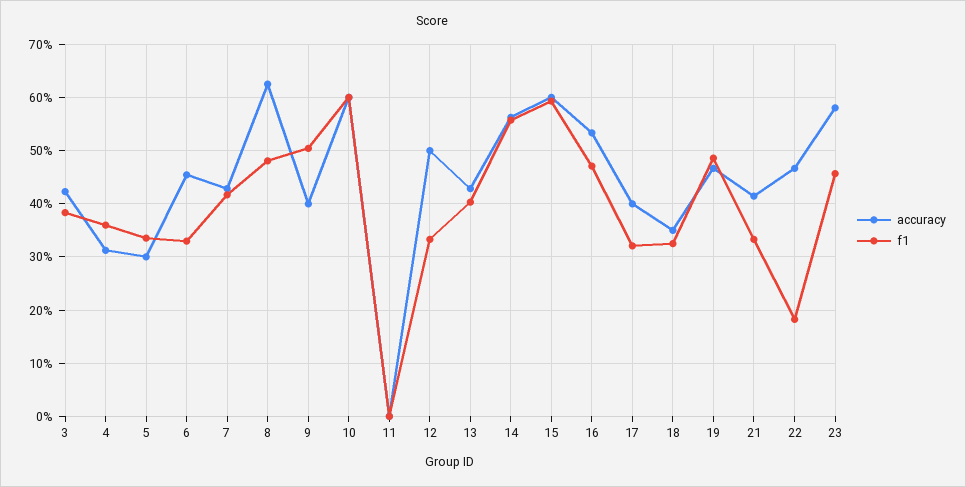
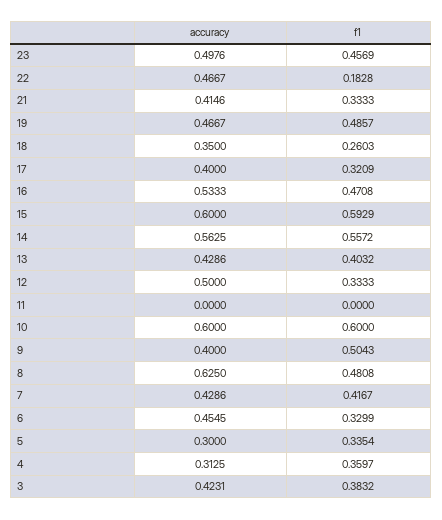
f1, 18: 0.32 -> 0.2603
accuracy, 23: 0.58 -> 0.4976

